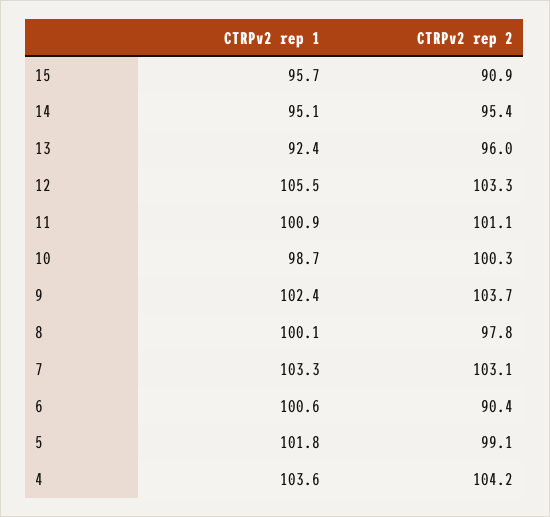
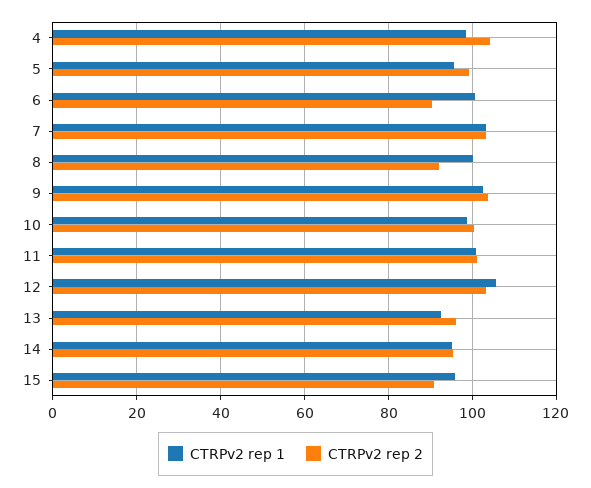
CTRPv2 rep 2, 8: 97.8 -> 92
CTRPv2 rep 1, 5: 101.8 -> 96
CTRPv2 rep 1, 4: 103.6 -> 98

